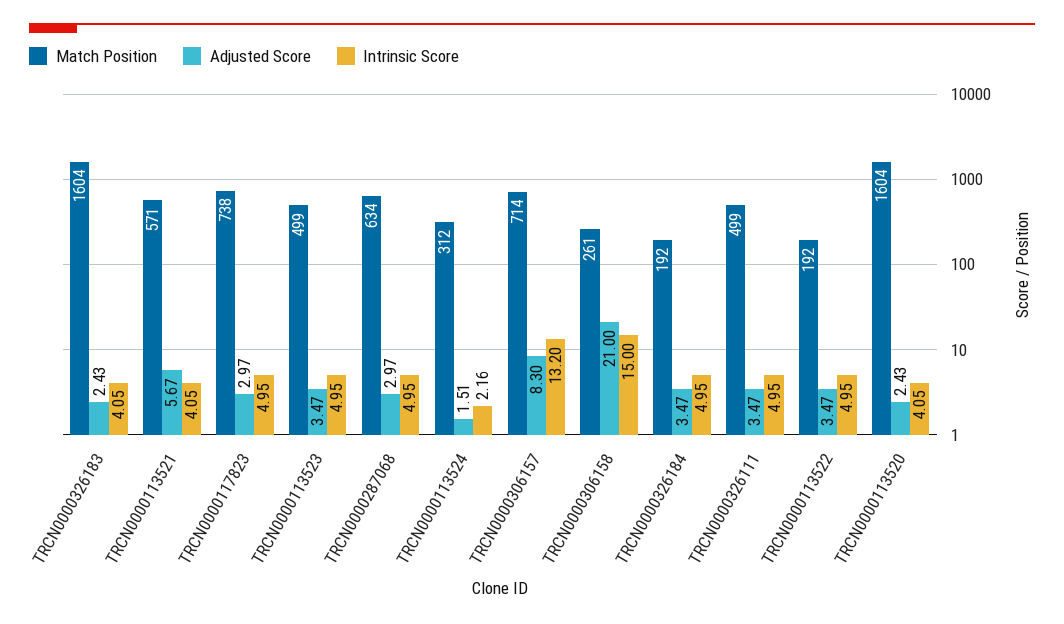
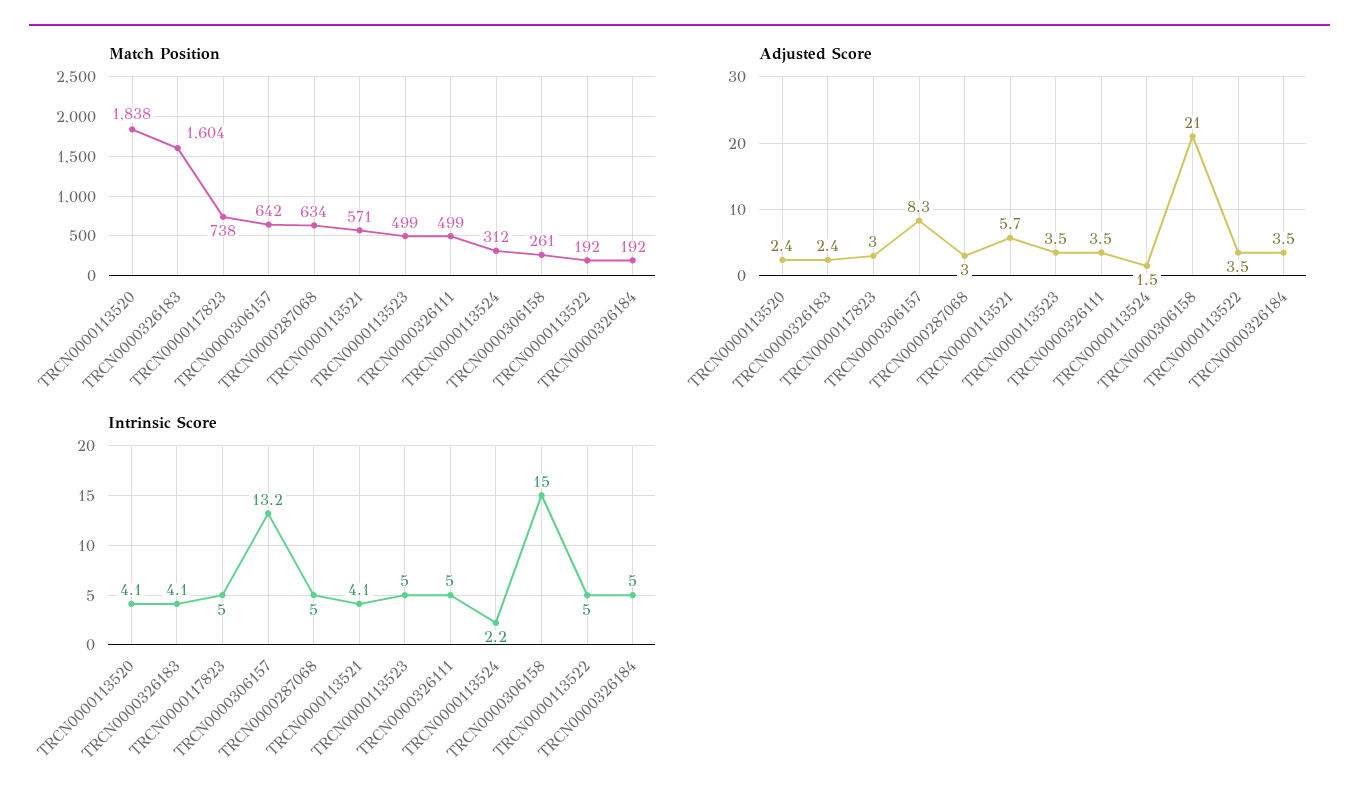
Match Position, TRCN0000306157: 714 -> 642
Match Position, TRCN0000113520: 1604 -> 1838

